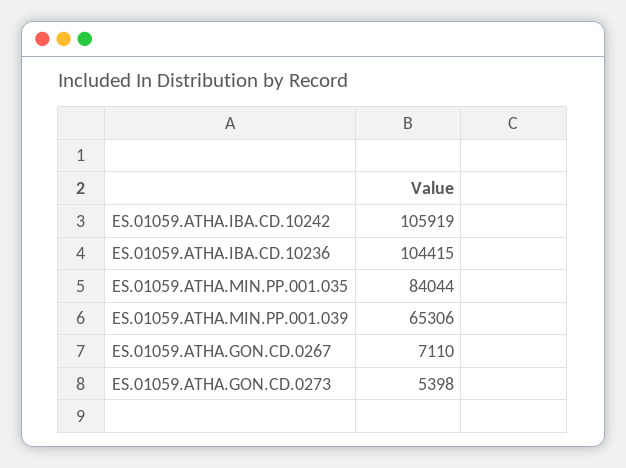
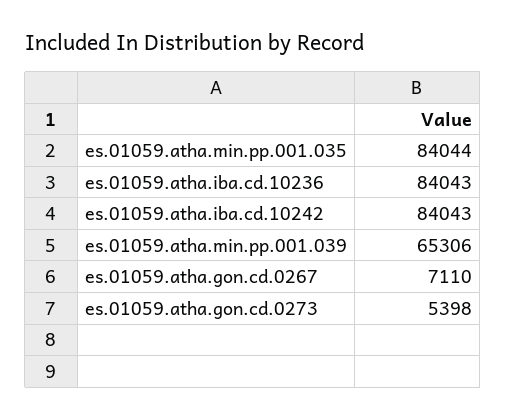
ES.01059.ATHA.IBA.CD.10242: 105919 -> 84043
ES.01059.ATHA.IBA.CD.10236: 104415 -> 84043

